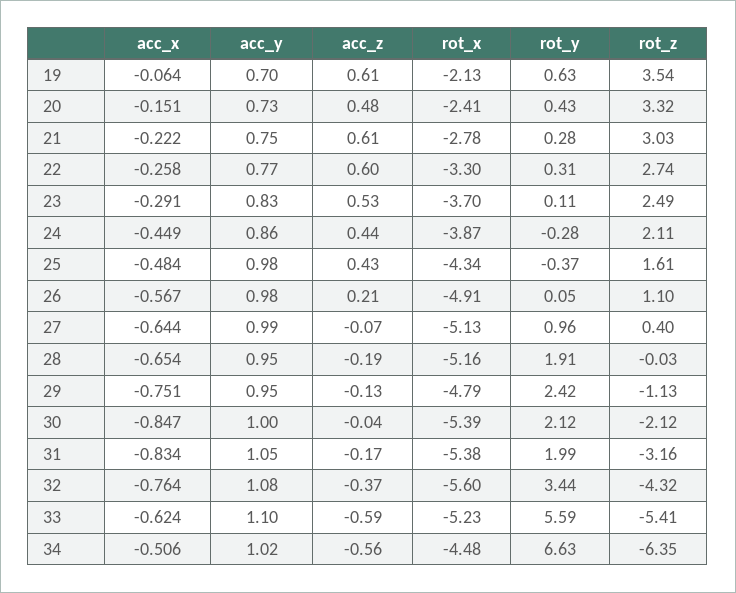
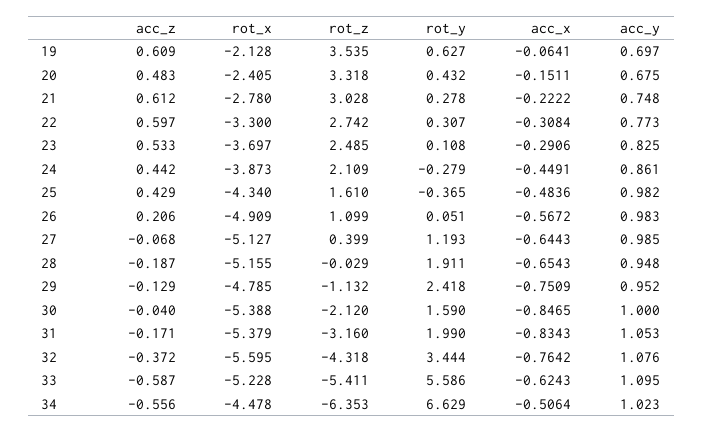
acc_y, 20: 0.73 -> 0.675
acc_x, 22: -0.258 -> -0.3084
rot_y, 27: 0.96 -> 1.193
rot_y, 30: 2.12 -> 1.59

